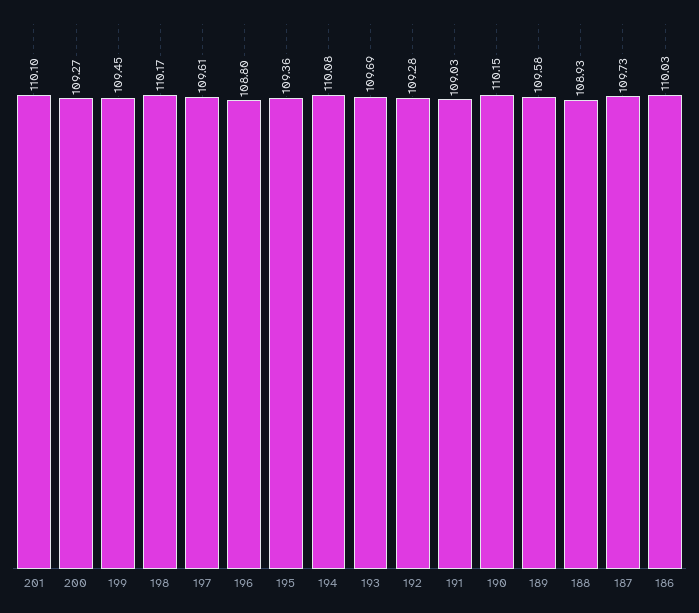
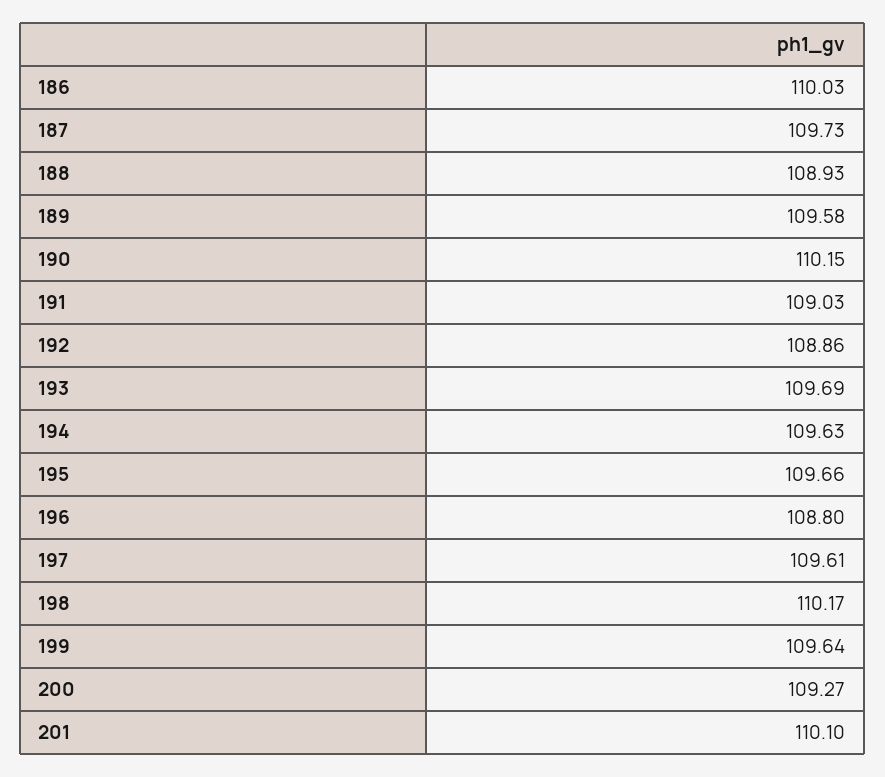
199: 109.45 -> 109.64
195: 109.36 -> 109.66
194: 110.08 -> 109.63
192: 109.28 -> 108.86

